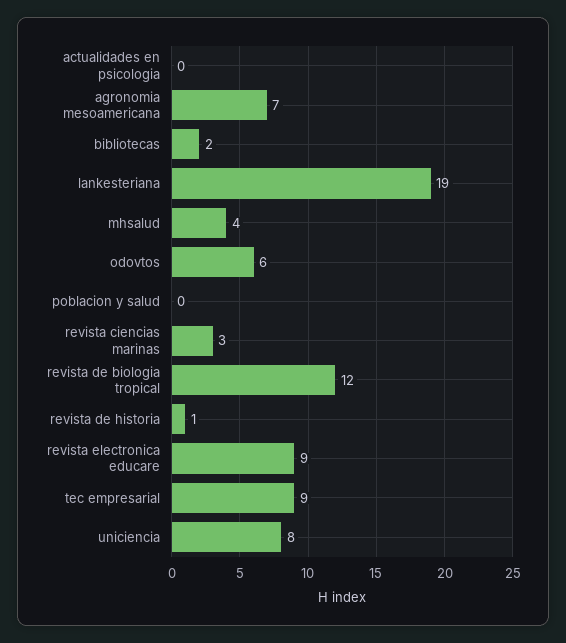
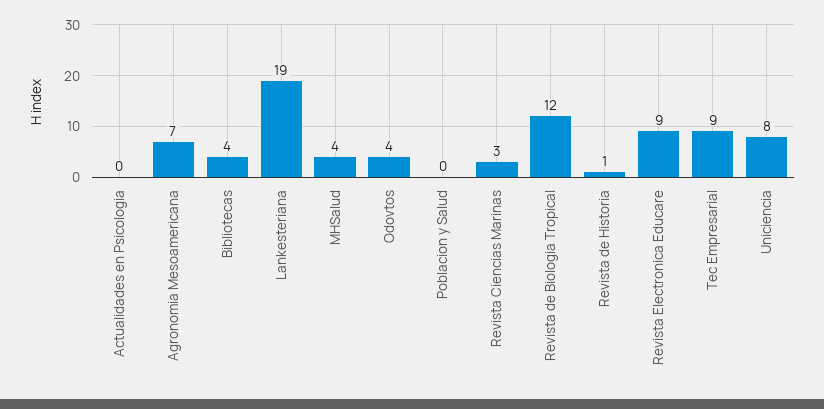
bibliotecas: 2 -> 4
odovtos: 6 -> 4

